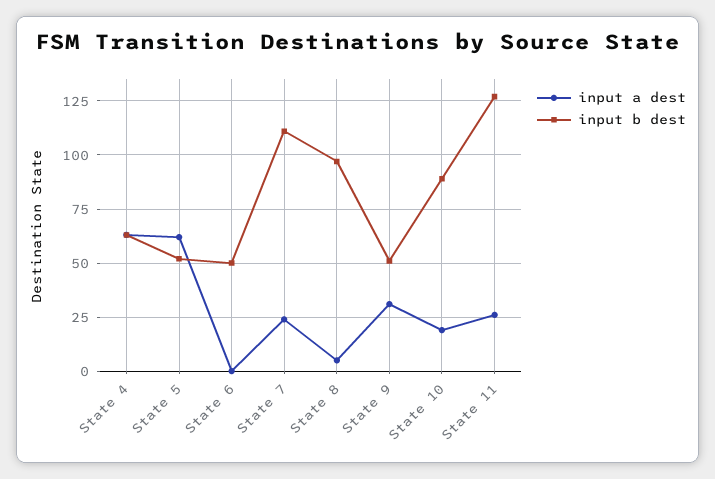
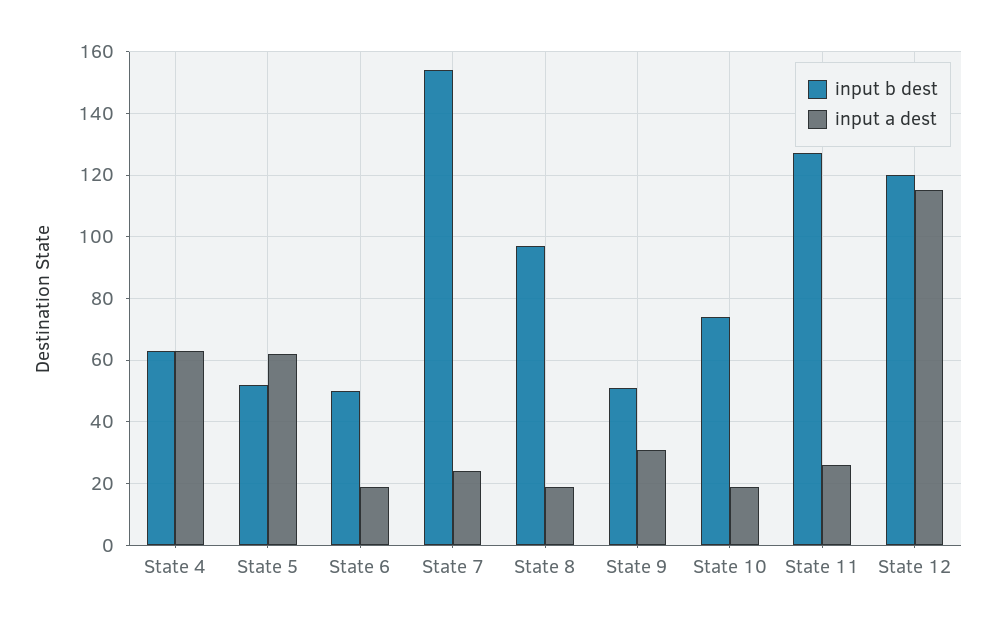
input a dest, State 6: 0 -> 20
input b dest, State 7: 110 -> 155
input a dest, State 8: 5 -> 20
input b dest, State 10: 90 -> 75
input b dest, State 12: none -> 120
input a dest, State 12: none -> 115

